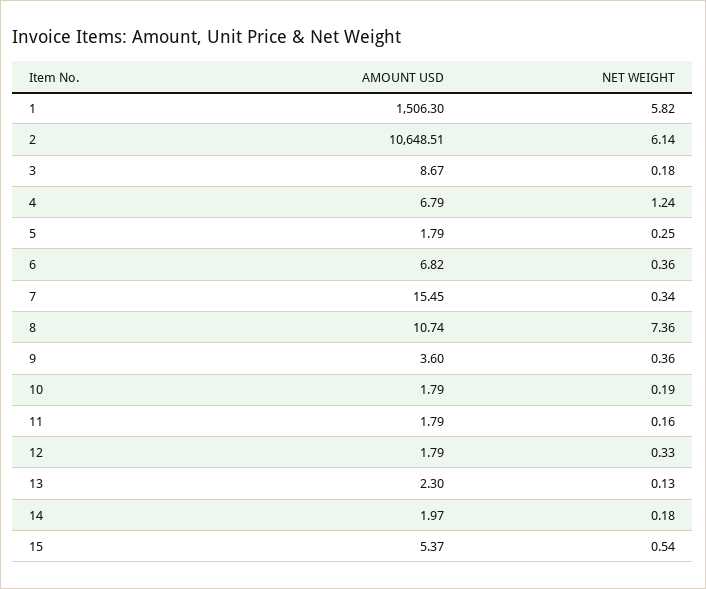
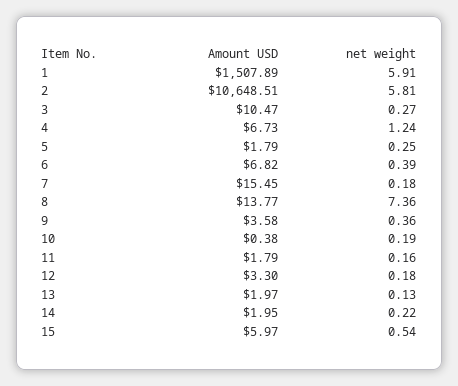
AMOUNT USD, 1: 1506.3 -> 1507.89
NET WEIGHT, 1: 5.82 -> 5.91
NET WEIGHT, 2: 6.14 -> 5.81
AMOUNT USD, 3: 8.67 -> 10.47
NET WEIGHT, 3: 0.18 -> 0.27
AMOUNT USD, 4: 6.79 -> 6.73
NET WEIGHT, 6: 0.36 -> 0.39
NET WEIGHT, 7: 0.34 -> 0.18
AMOUNT USD, 8: 10.74 -> 13.77
AMOUNT USD, 9: 3.6 -> 3.58
AMOUNT USD, 10: 1.79 -> 0.38
AMOUNT USD, 12: 1.79 -> 3.3
NET WEIGHT, 12: 0.33 -> 0.18
AMOUNT USD, 13: 2.3 -> 1.97
AMOUNT USD, 14: 1.97 -> 1.95
NET WEIGHT, 14: 0.18 -> 0.22
AMOUNT USD, 15: 5.37 -> 5.97

